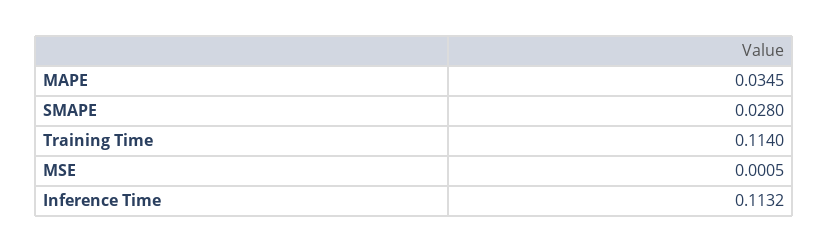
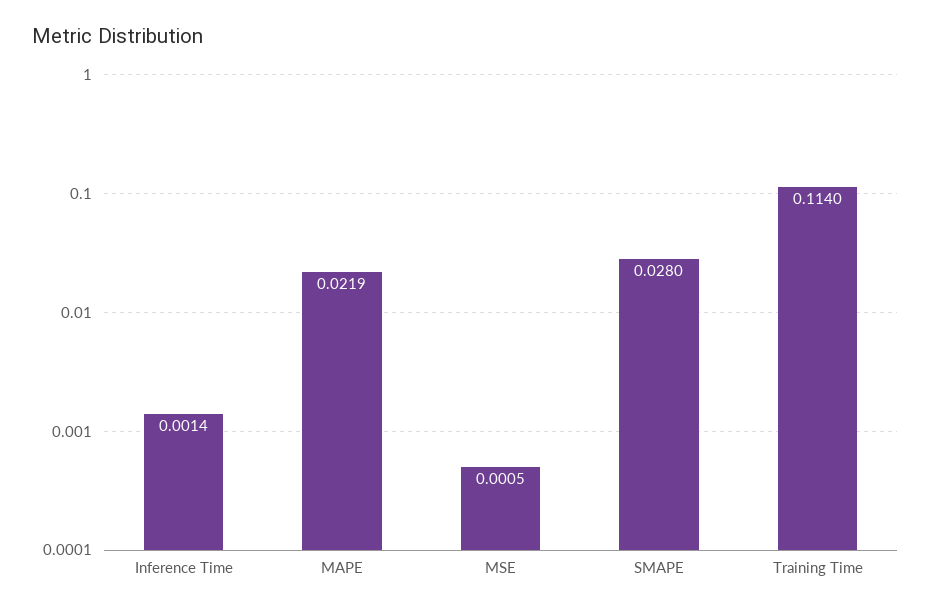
MAPE: 0.0345 -> 0.0219
Inference Time: 0.1132 -> 0.0014

